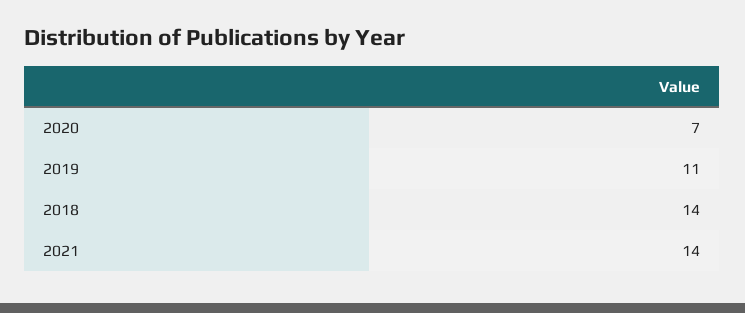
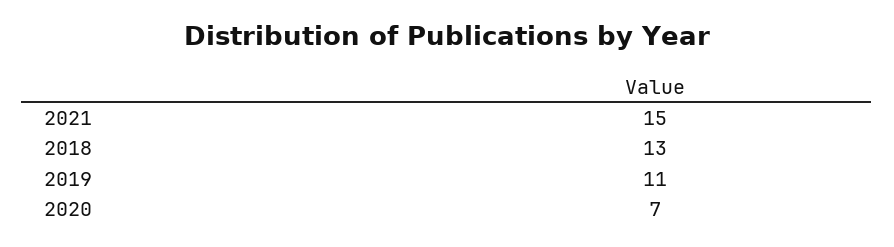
2018: 14 -> 13
2021: 14 -> 15

